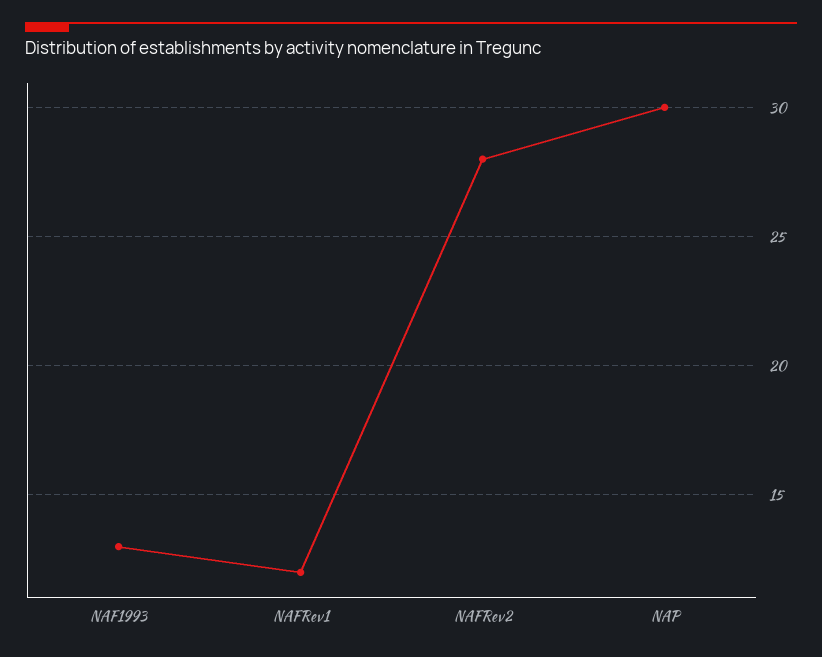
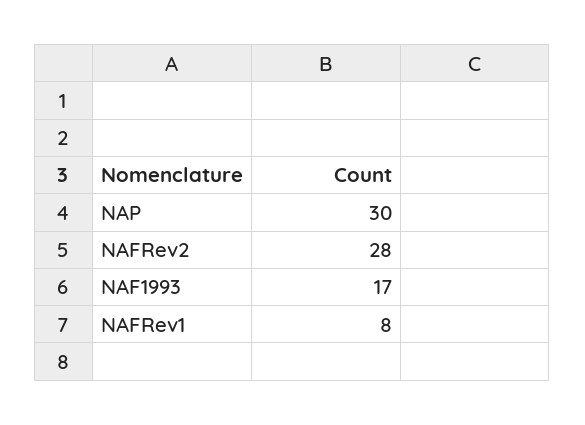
NAF1993: 13 -> 17
NAFRev1: 12 -> 8

